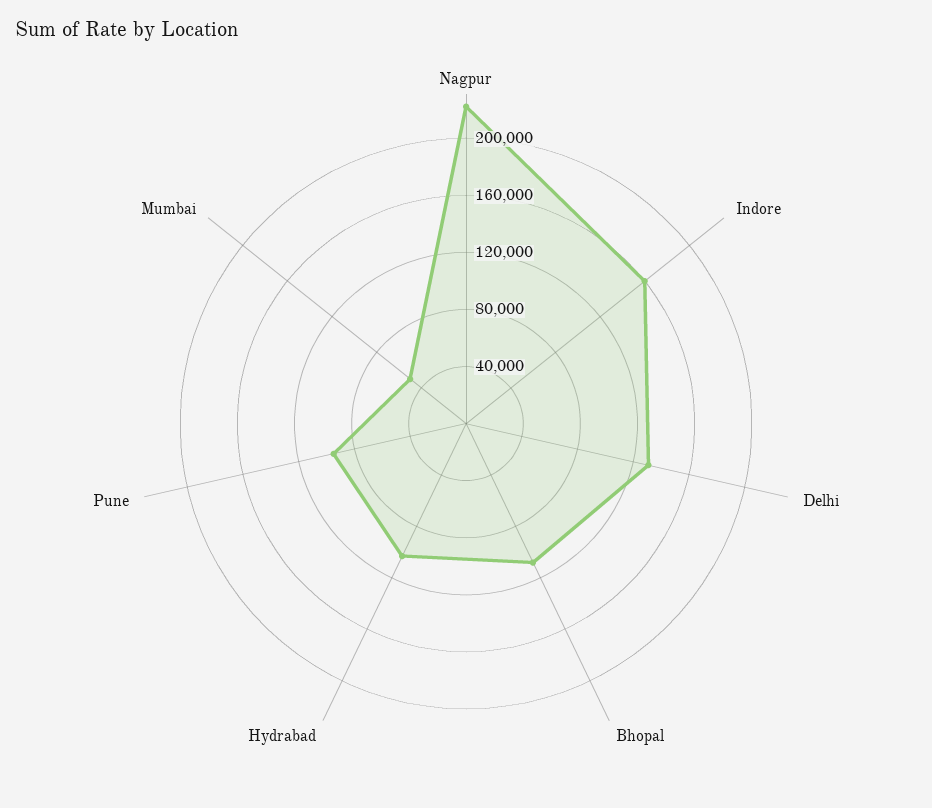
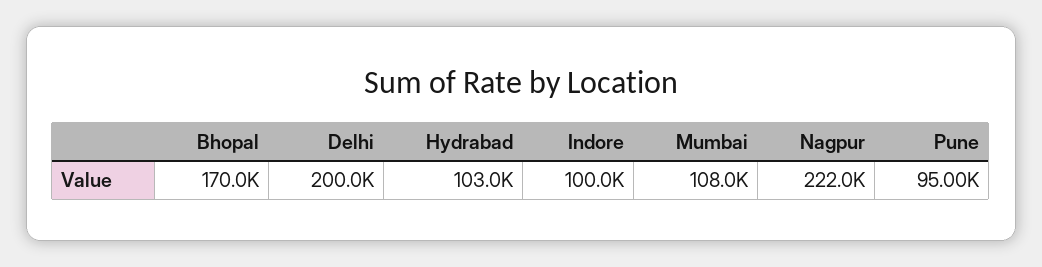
Indore: 160000 -> 100000
Delhi: 130000 -> 200000
Bhopal: 110000 -> 170000
Mumbai: 50000 -> 108000

